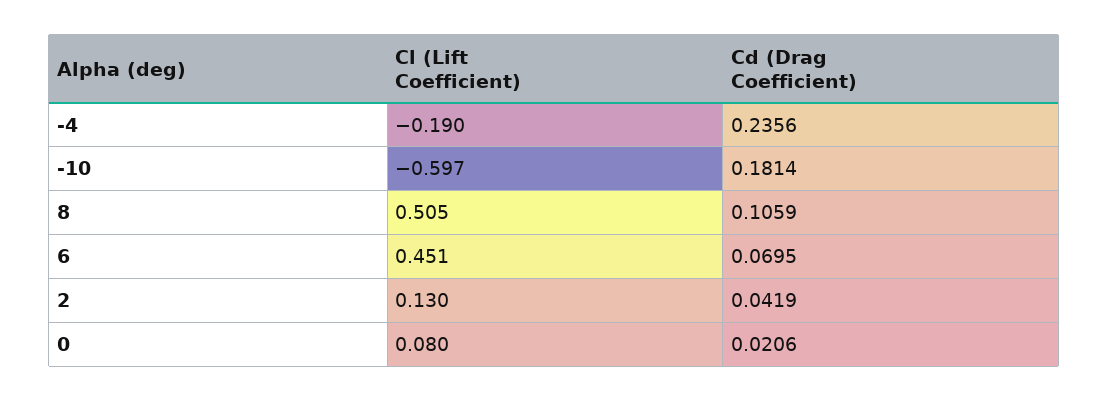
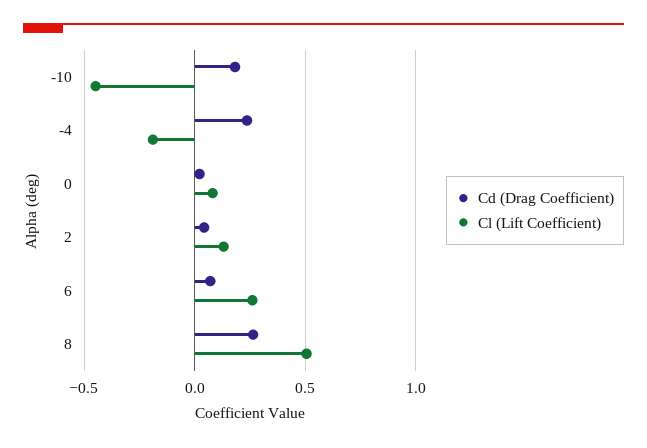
Cl (Lift Coefficient), -10: -0.597 -> -0.45
Cd (Drag Coefficient), 8: 0.1059 -> 0.25
Cl (Lift Coefficient), 6: 0.451 -> 0.25

